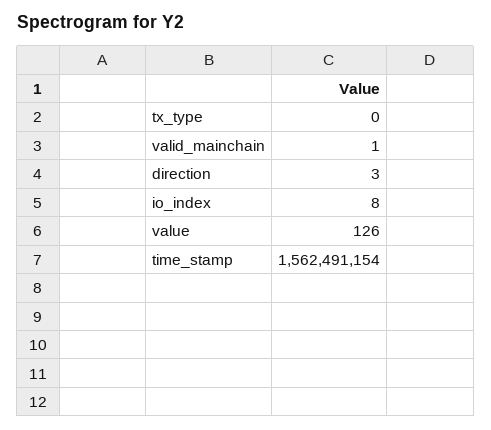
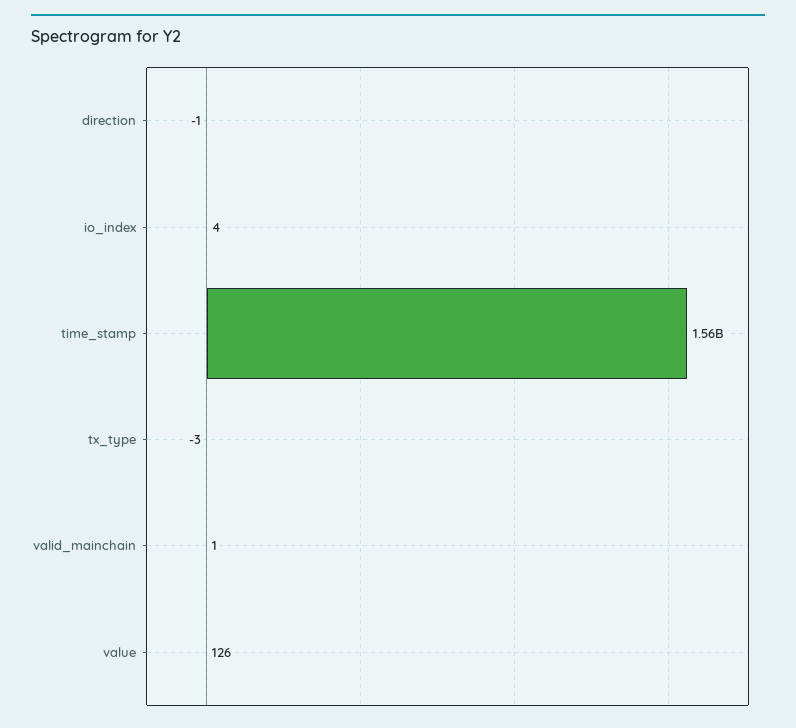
tx_type: 0 -> -3
direction: 3 -> -1
io_index: 8 -> 4

